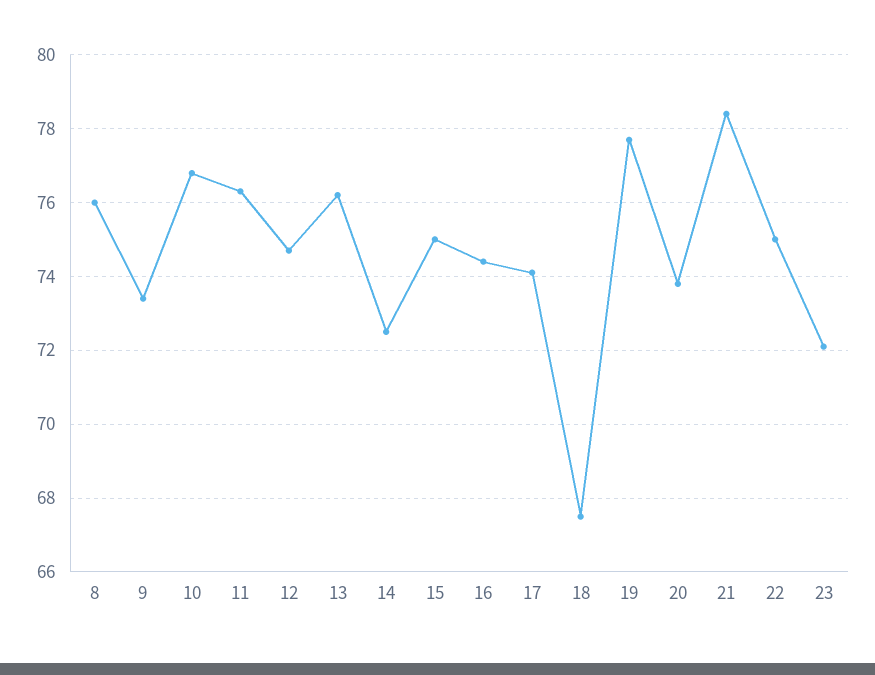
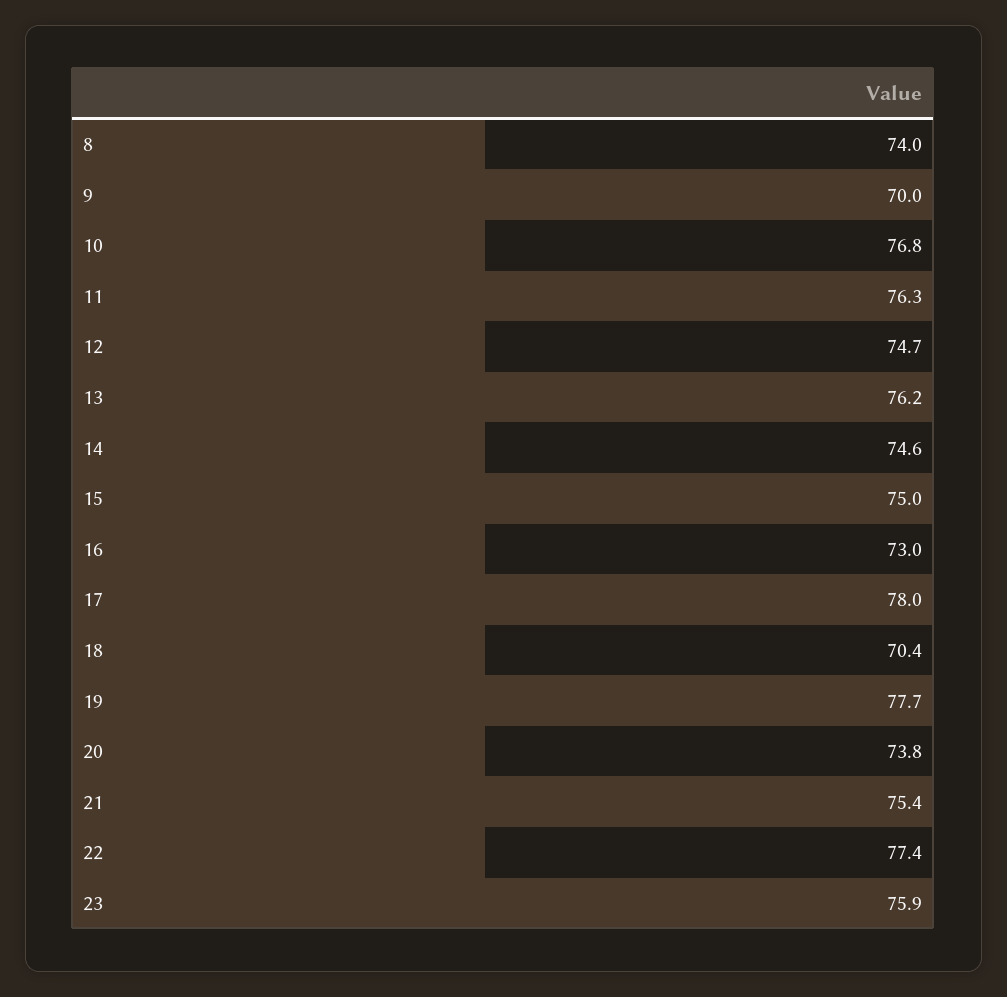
8: 76 -> 74
9: 73.5 -> 70
14: 72.5 -> 74.6
16: 74.5 -> 73
17: 74 -> 78
18: 67.5 -> 70.4
21: 78.5 -> 75.4
22: 75 -> 77.4
23: 72 -> 75.9

